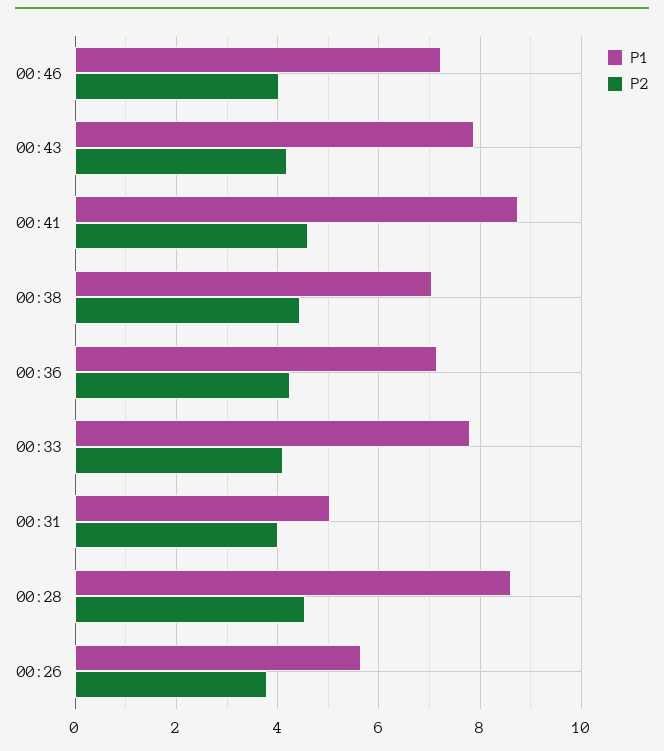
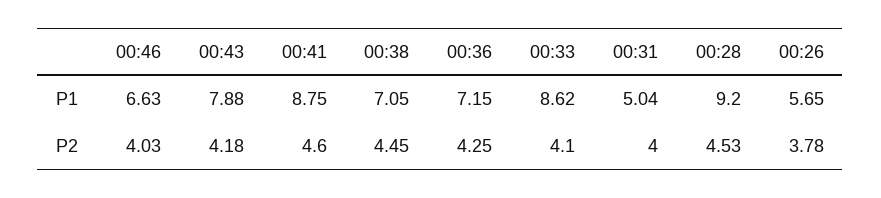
P1, 00:46: 7.2 -> 6.63
P1, 00:33: 7.8 -> 8.62
P1, 00:28: 8.6 -> 9.2

